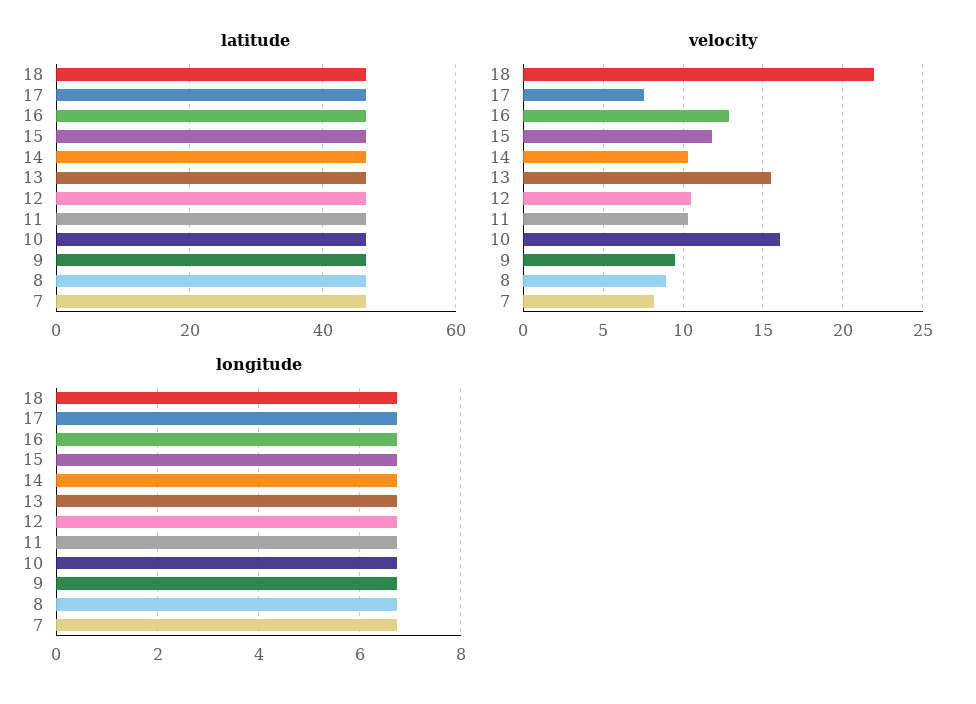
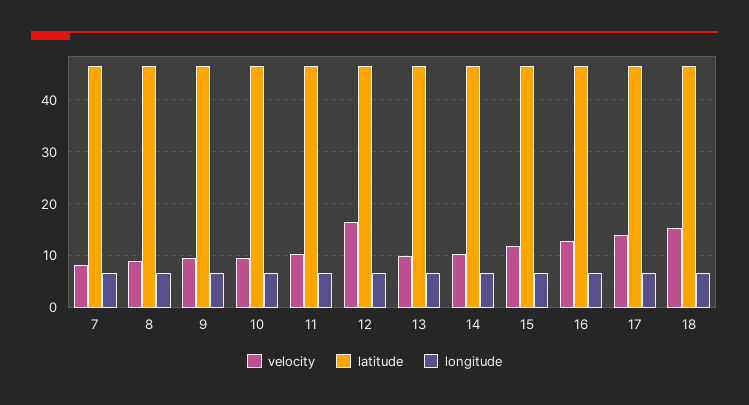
velocity, 18: 22 -> 16
velocity, 17: 7.5 -> 14
velocity, 13: 15.5 -> 10
velocity, 12: 10.5 -> 16
velocity, 10: 16 -> 10

